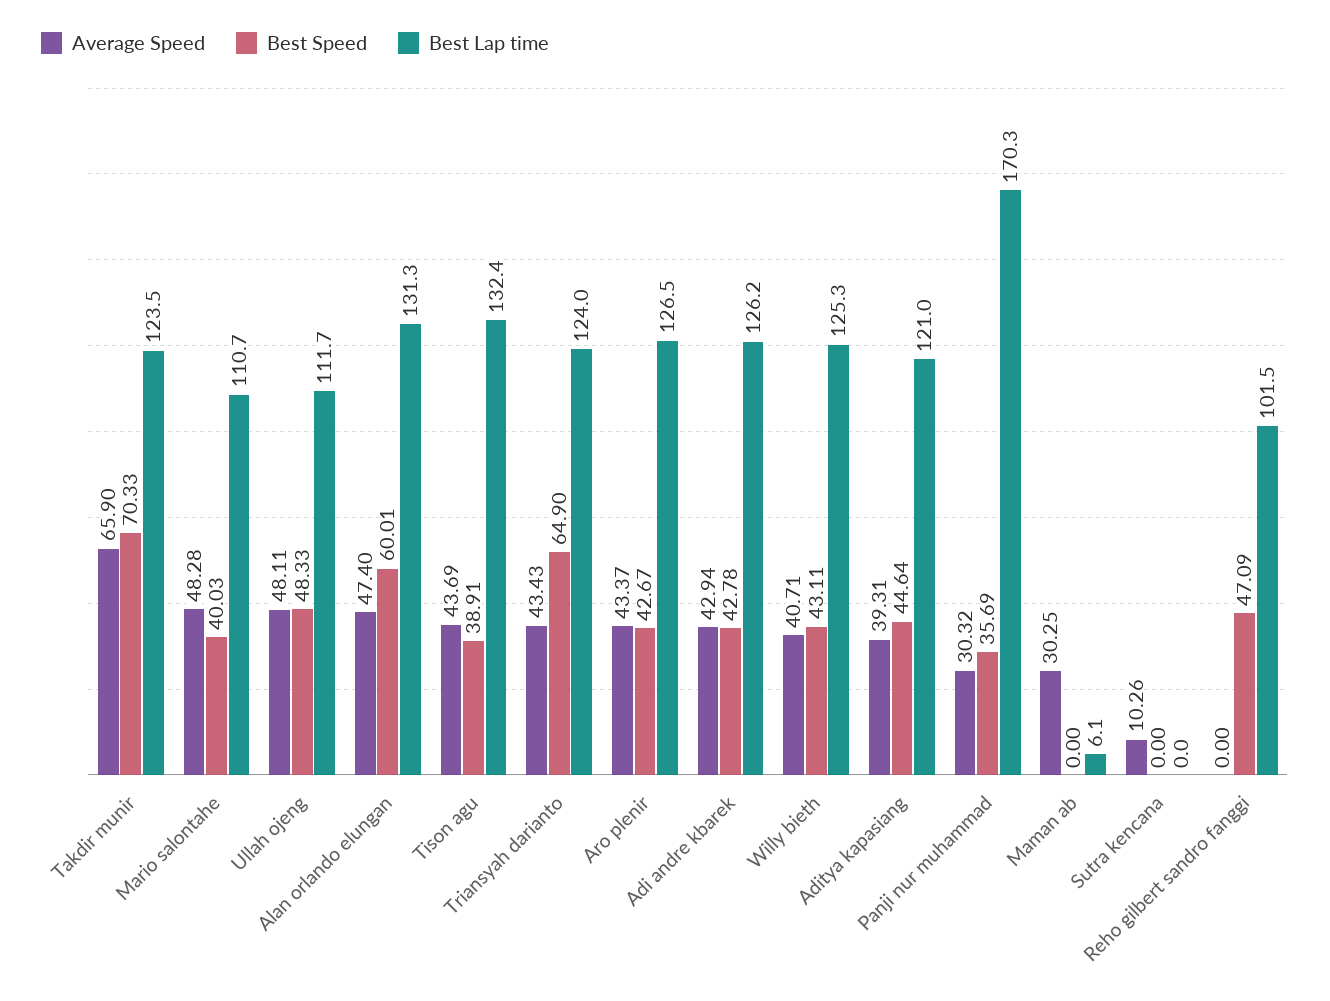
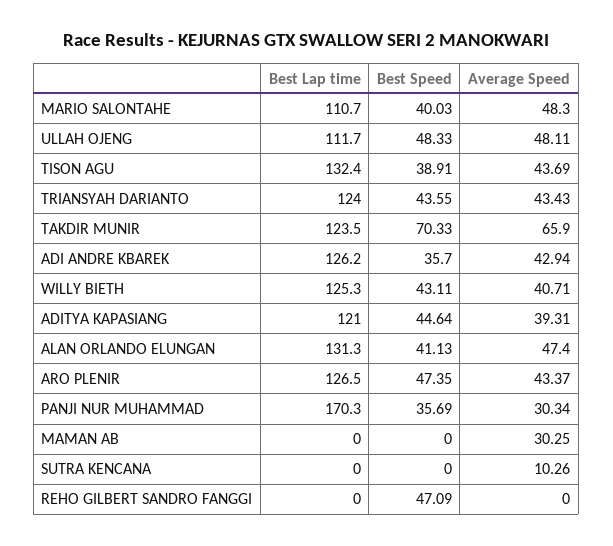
Average Speed, Mario salontahe: 48.28 -> 48.3
Best Speed, Alan orlando elungan: 60.01 -> 41.13
Best Speed, Triansyah darianto: 64.9 -> 43.55
Best Speed, Aro plenir: 42.67 -> 47.35
Best Speed, Adi andre kbarek: 42.78 -> 35.7
Average Speed, Panji nur muhammad: 30.32 -> 30.34
Best Lap time, Maman ab: 6.1 -> 0
Best Lap time, Reho gilbert sandro fanggi: 101.5 -> 0

